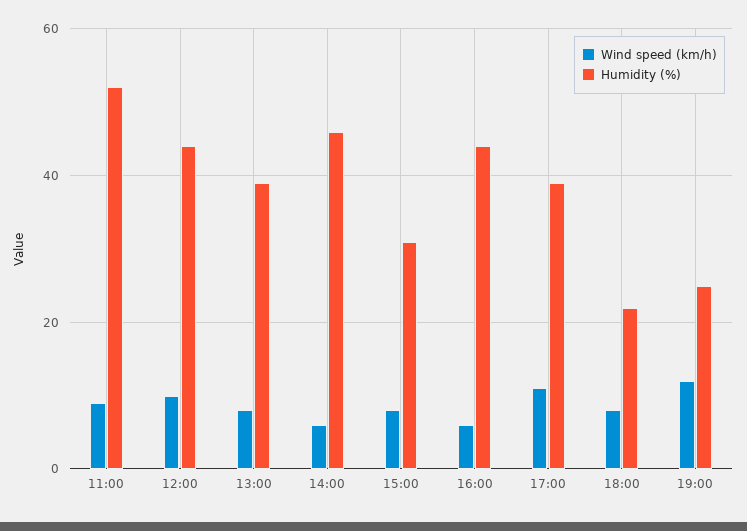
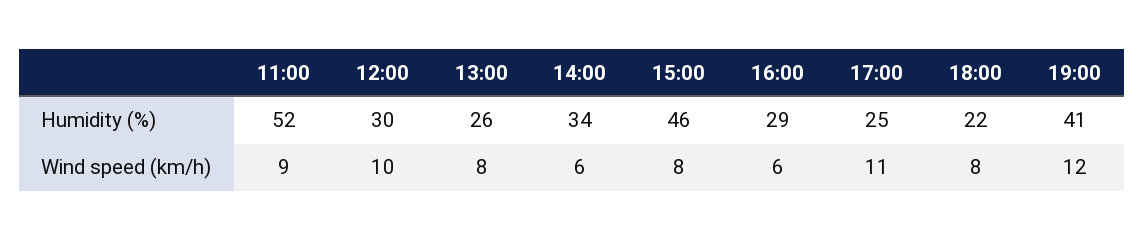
Humidity (%), 12:00: 45 -> 30
Humidity (%), 13:00: 40 -> 26
Humidity (%), 14:00: 45 -> 34
Humidity (%), 15:00: 30 -> 46
Humidity (%), 16:00: 45 -> 29
Humidity (%), 17:00: 40 -> 25
Humidity (%), 19:00: 25 -> 41

